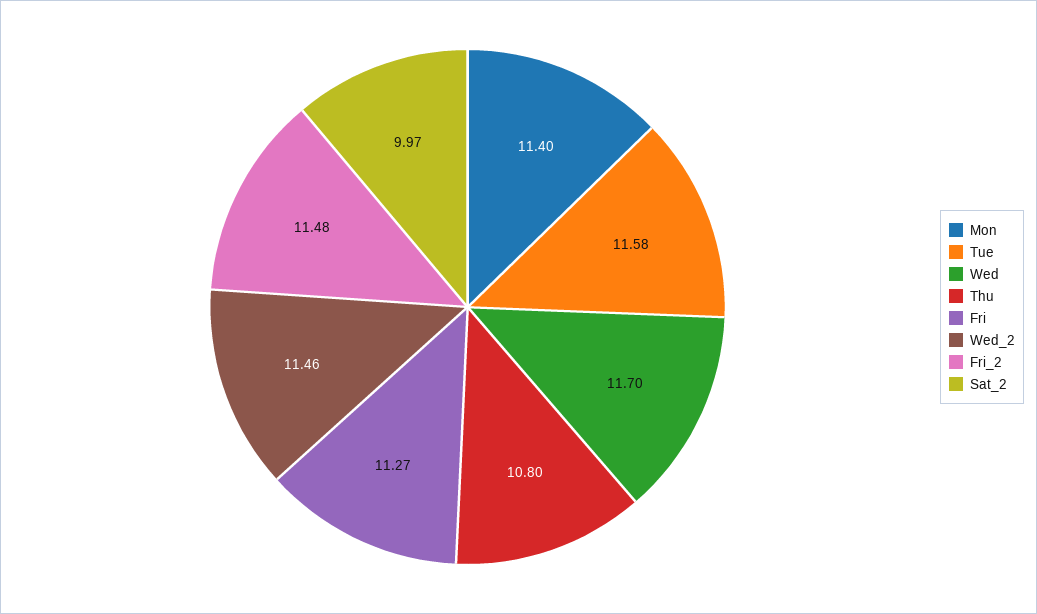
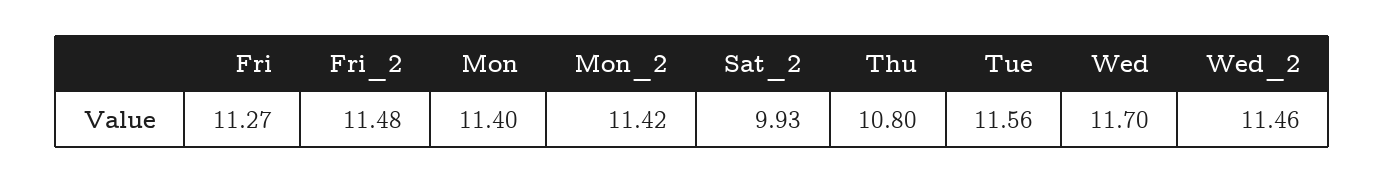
Tue: 11.58 -> 11.56
Sat_2: 9.97 -> 9.93
Mon_2: none -> 11.42

